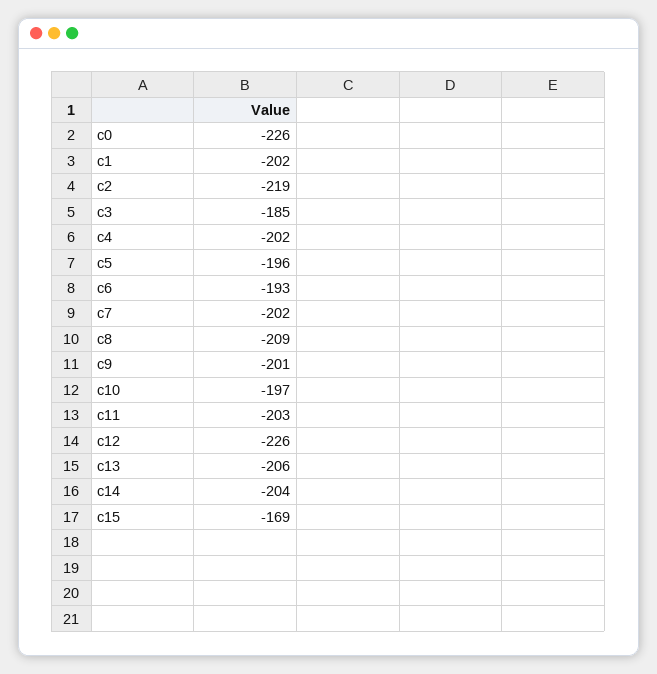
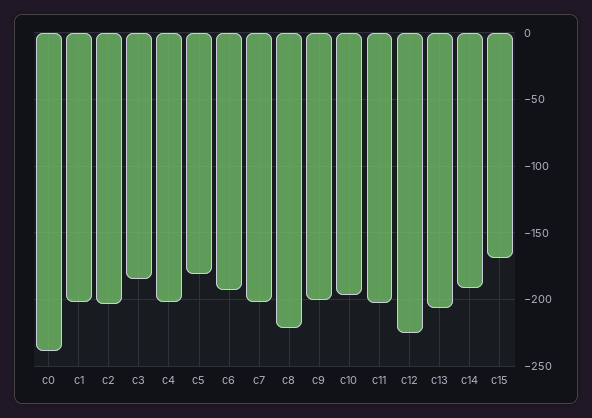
c0: -226 -> -240
c2: -219 -> -205
c5: -196 -> -180
c8: -209 -> -220
c14: -204 -> -190

